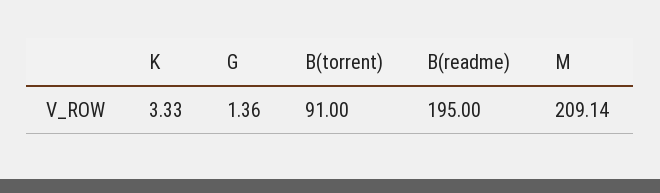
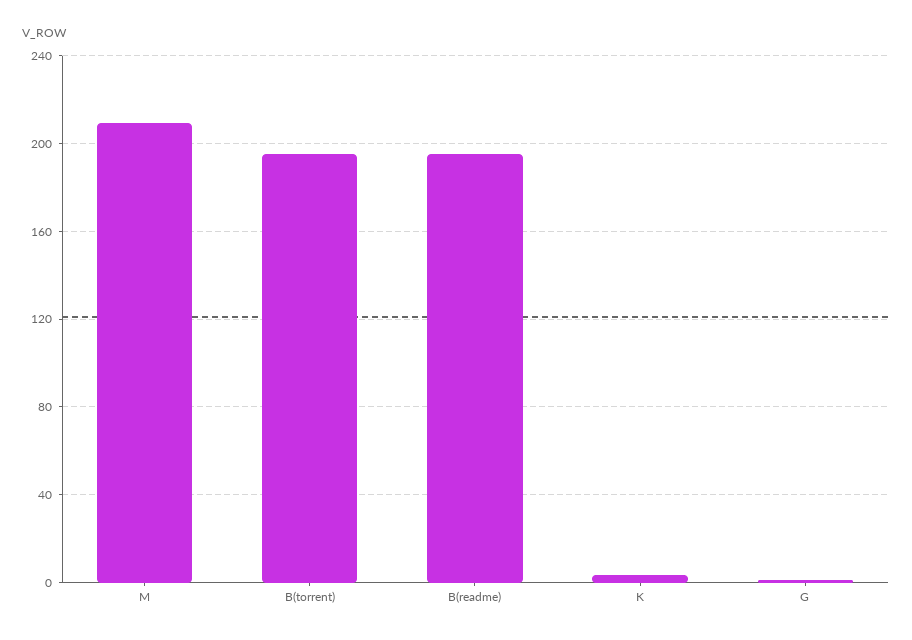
B(torrent): 91 -> 195

